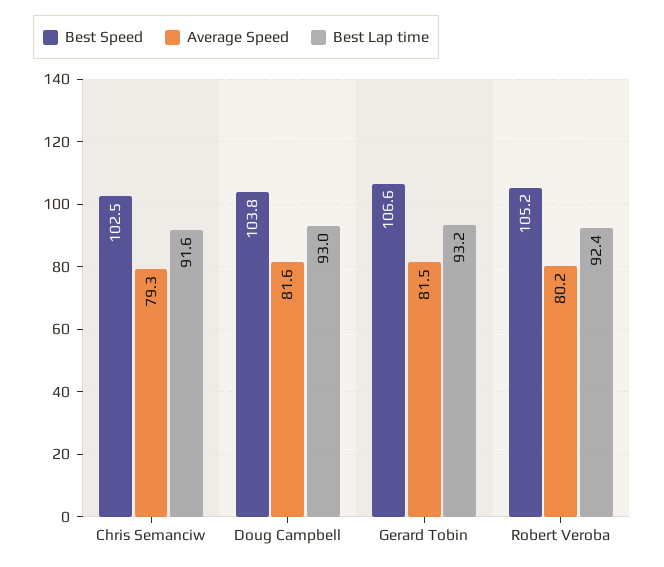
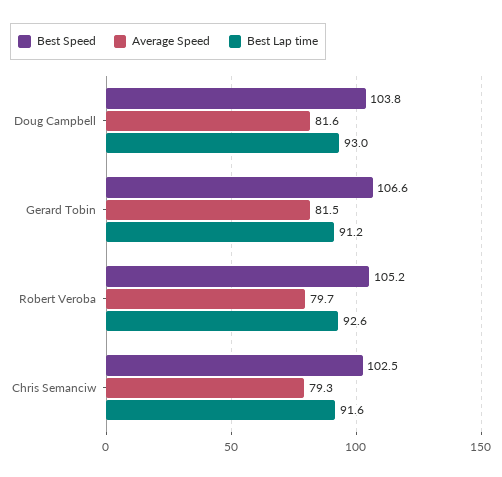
Best Lap time, Gerard Tobin: 93.2 -> 91.2
Average Speed, Robert Veroba: 80.2 -> 79.7
Best Lap time, Robert Veroba: 92.4 -> 92.6

